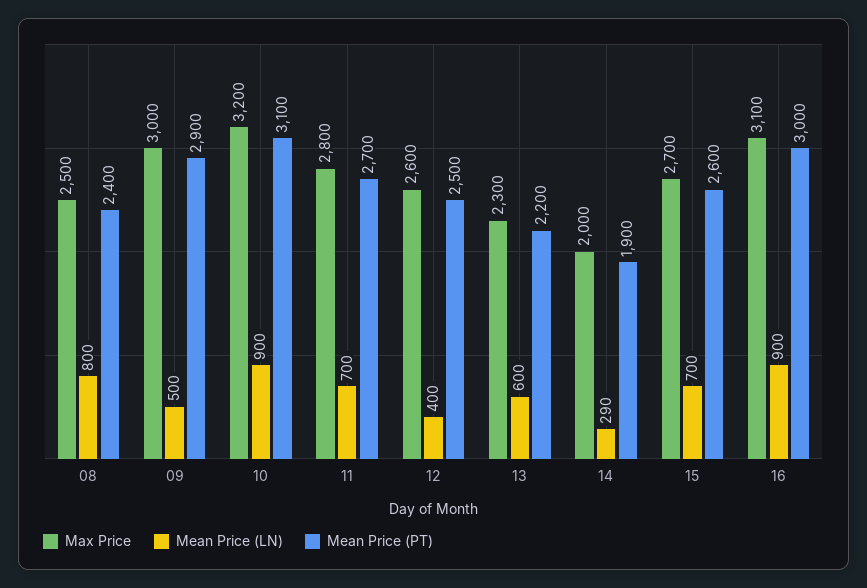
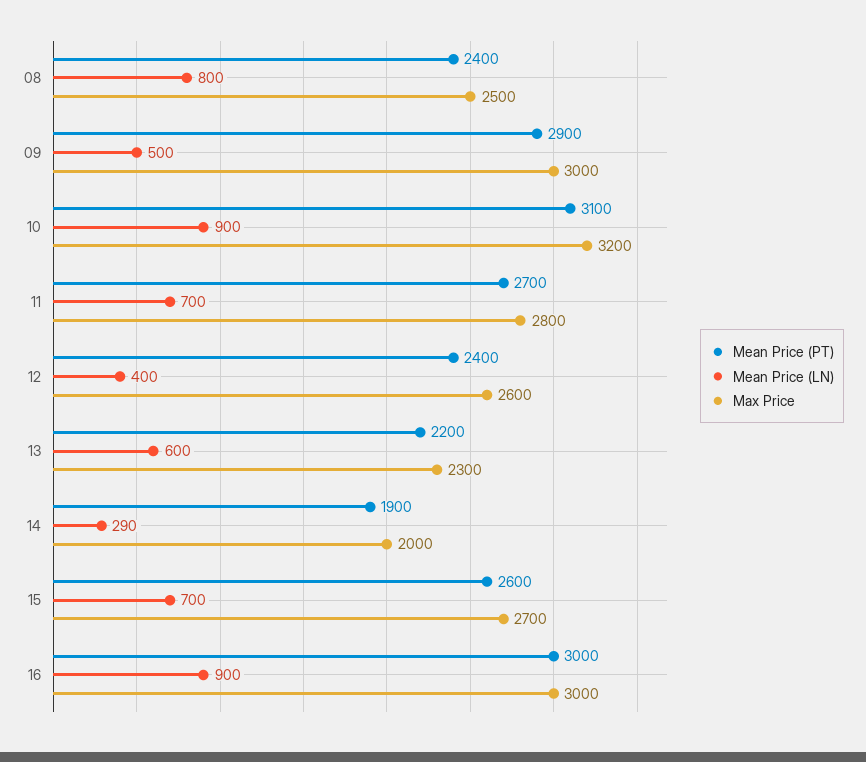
Mean Price (PT), 12: 2500 -> 2400
Max Price, 16: 3100 -> 3000

